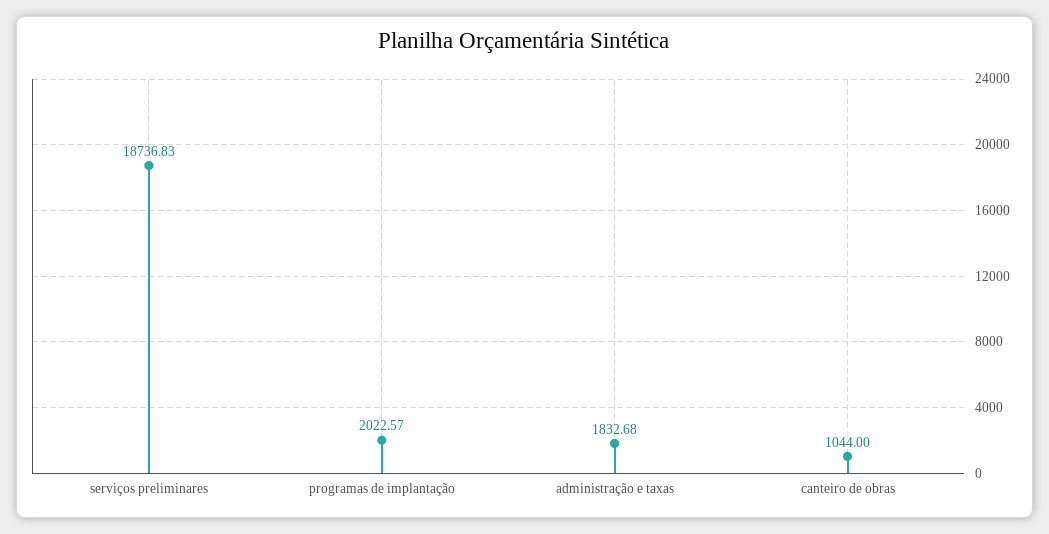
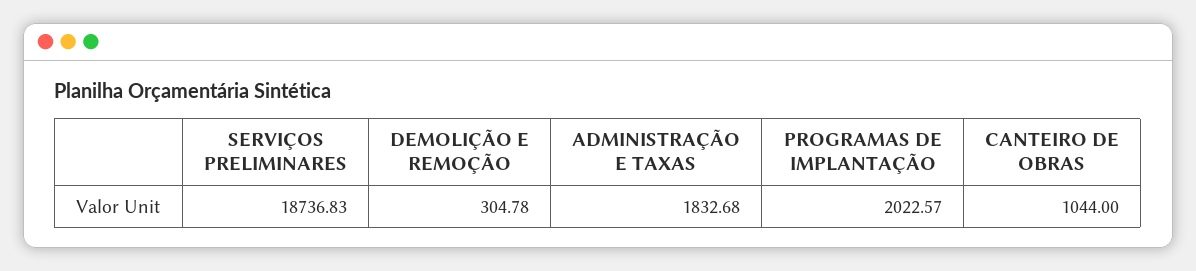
DEMOLIÇÃO E REMOÇÃO: none -> 304.78

